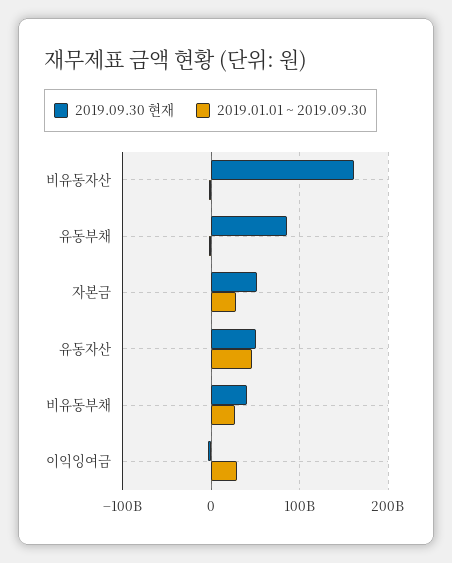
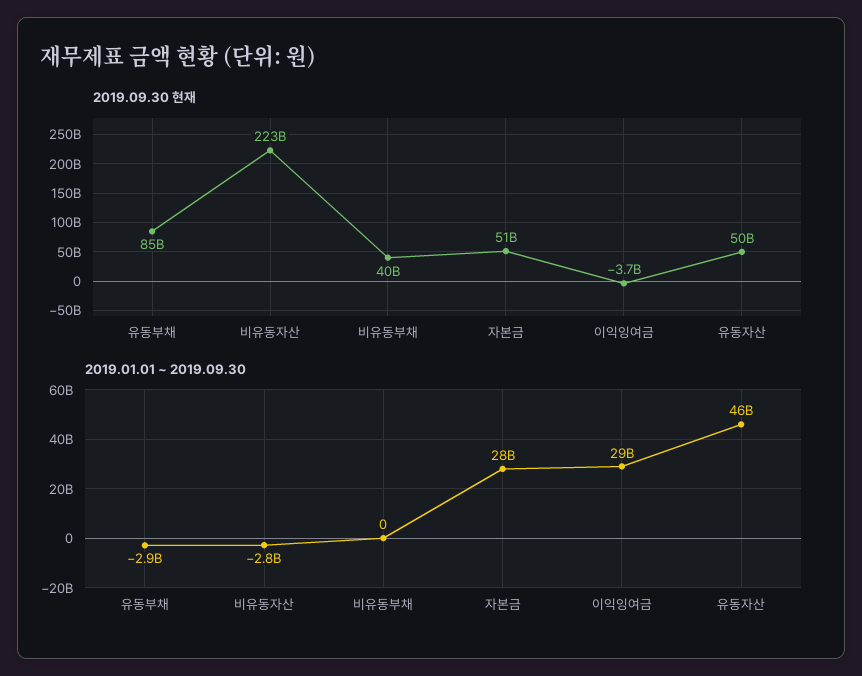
2019.09.30 현재, 비유동자산: 160000000000 -> 223000000000
2019.01.01 ~ 2019.09.30, 비유동부채: 30000000000 -> 0

